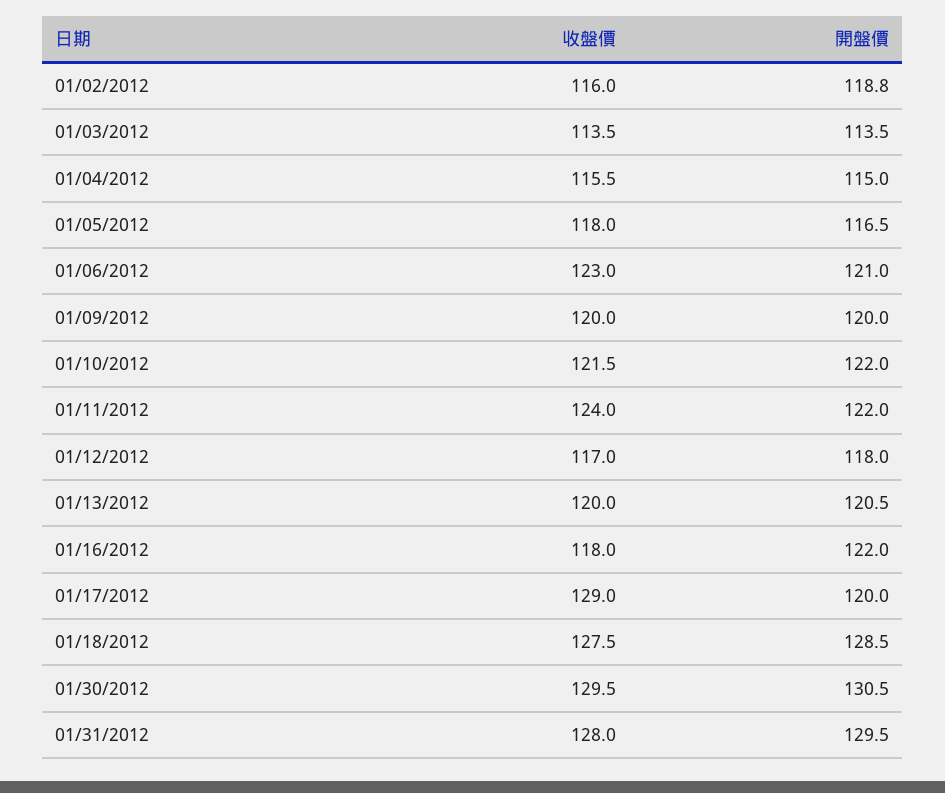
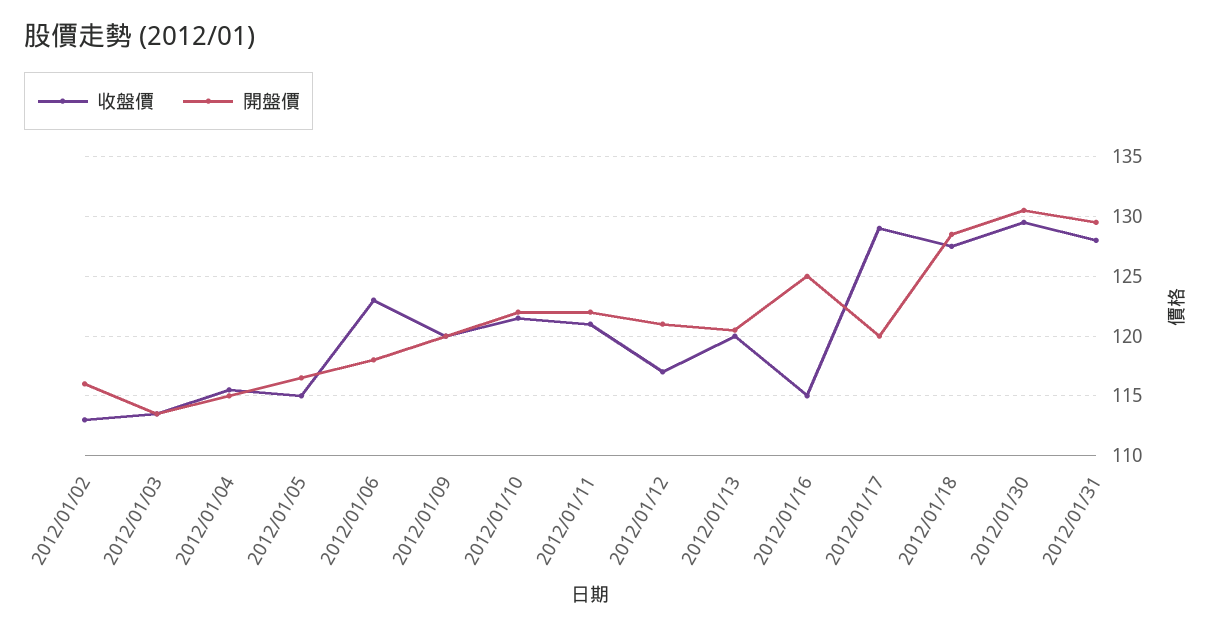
收盤價, 01/02/2012: 116 -> 113
開盤價, 01/02/2012: 118.8 -> 116
收盤價, 01/05/2012: 118 -> 115
開盤價, 01/06/2012: 121 -> 118
收盤價, 01/11/2012: 124 -> 121
開盤價, 01/12/2012: 118 -> 121
收盤價, 01/16/2012: 118 -> 115
開盤價, 01/16/2012: 122 -> 125

